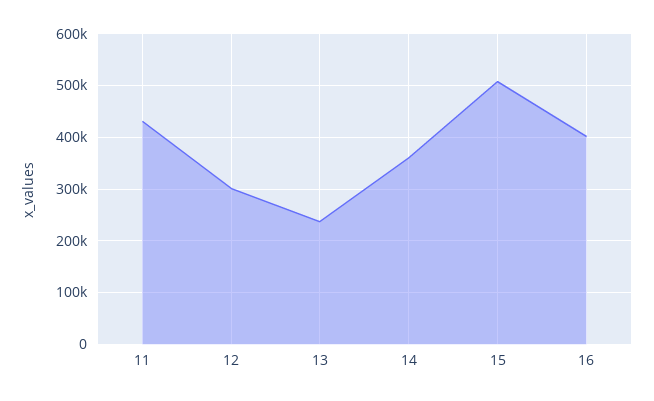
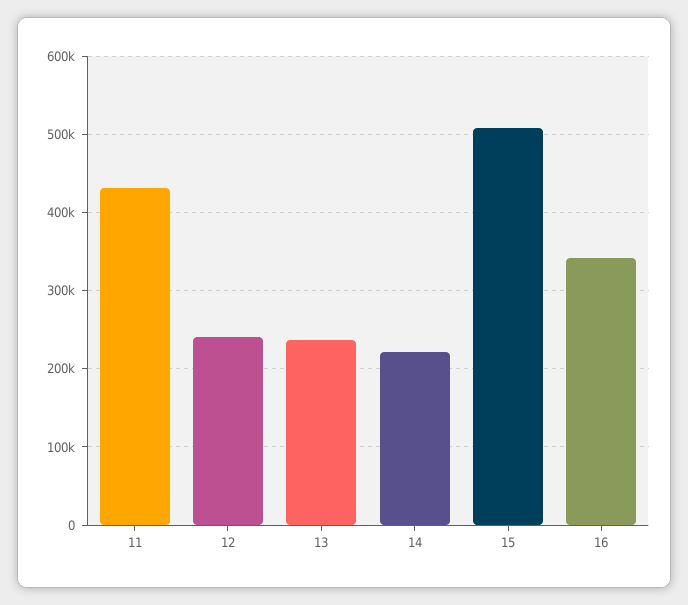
12: 300000 -> 240000
14: 360000 -> 220000
16: 400000 -> 340000

